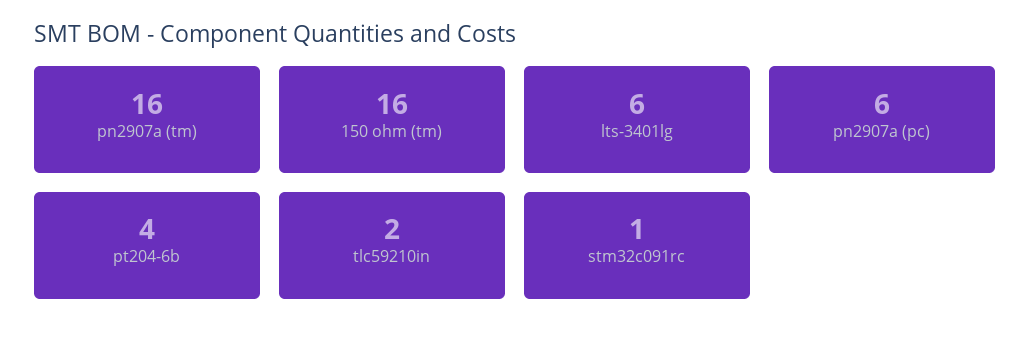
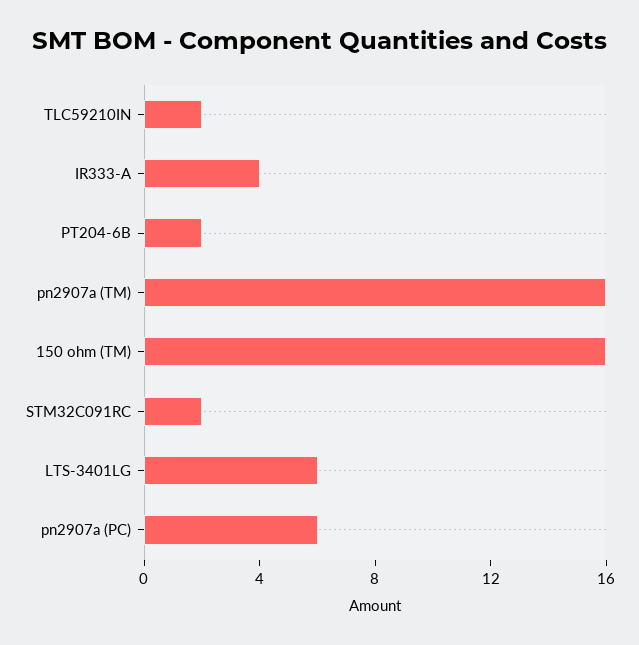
pt204-6b: 4 -> 2
stm32c091rc: 1 -> 2
IR333-A: none -> 4

